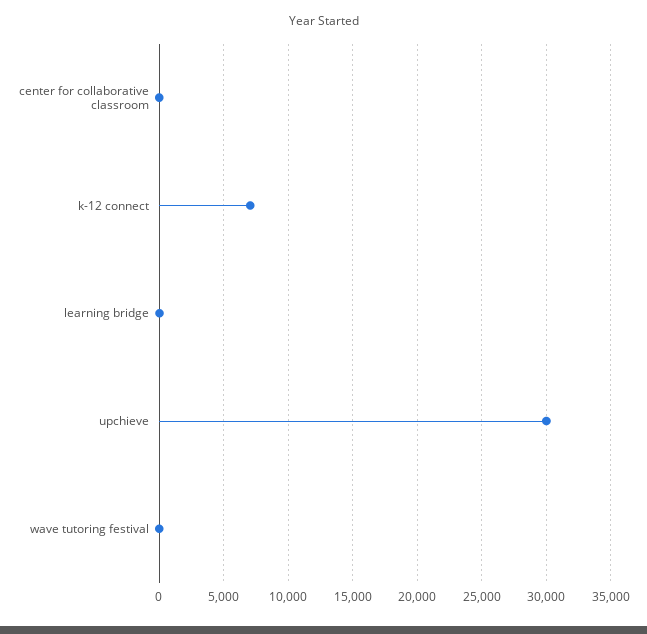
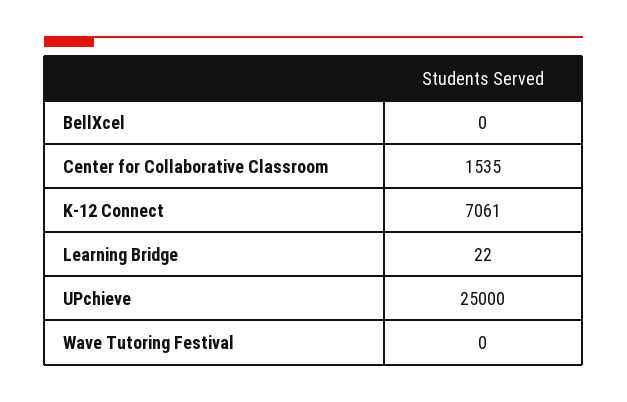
center for collaborative classroom: 0 -> 1535
upchieve: 30000 -> 25000
BellXcel: none -> 0

